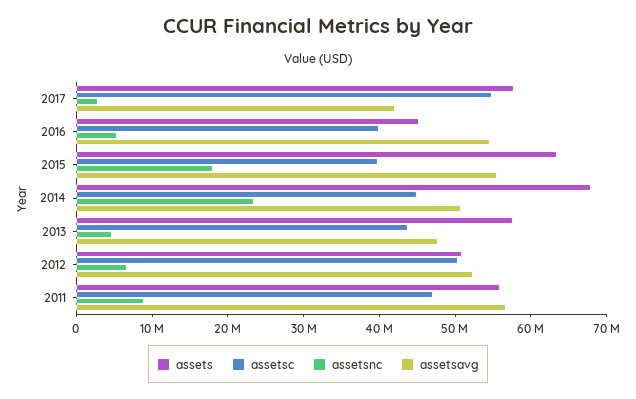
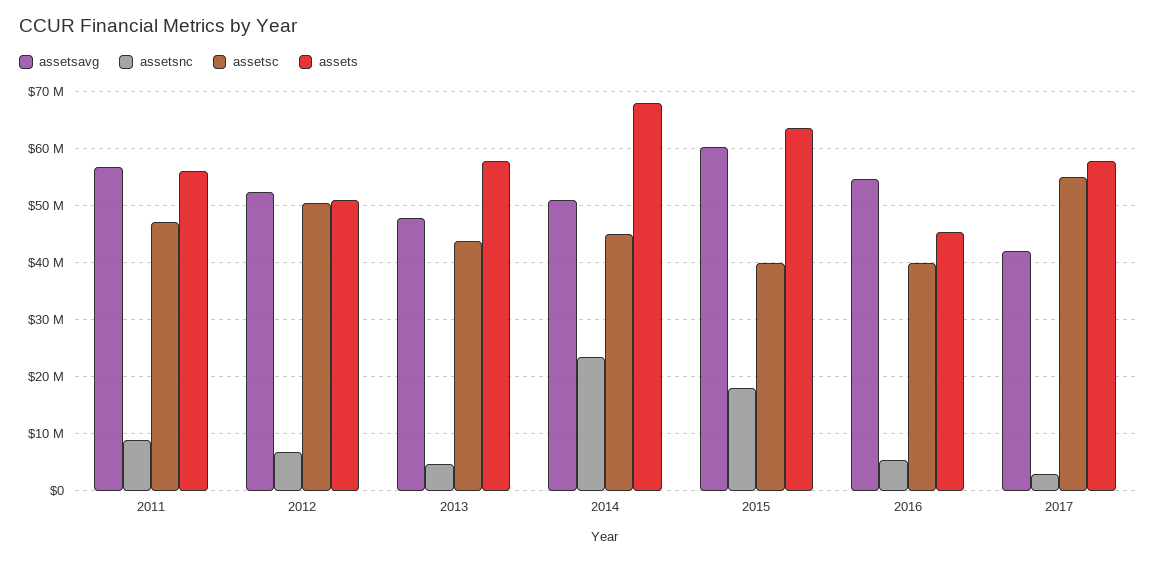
assetsavg, 2015: 56000000 -> 60000000

